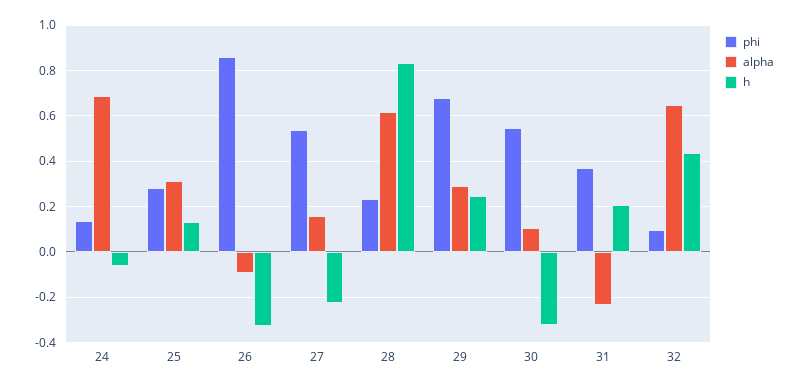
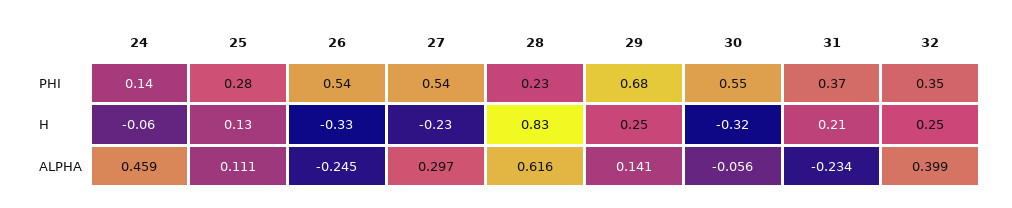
alpha, 24: 0.7 -> 0.459
alpha, 25: 0.3 -> 0.111
phi, 26: 0.85 -> 0.54
alpha, 26: -0.1 -> -0.245
alpha, 27: 0.15 -> 0.297
alpha, 29: 0.3 -> 0.141
alpha, 30: 0.1 -> -0.056
phi, 32: 0.1 -> 0.35
alpha, 32: 0.65 -> 0.399
h, 32: 0.45 -> 0.25

